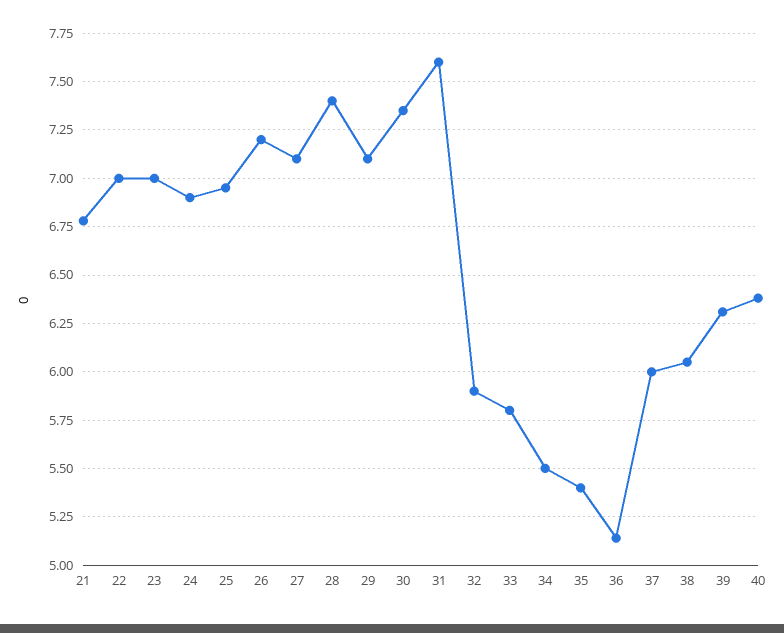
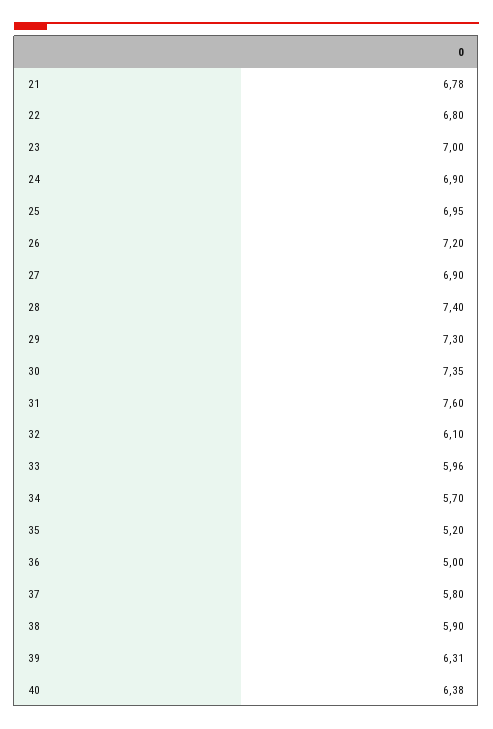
22: 7 -> 6.8
27: 7.1 -> 6.9
29: 7.1 -> 7.3
32: 5.9 -> 6.1
33: 5.8 -> 5.96
34: 5.5 -> 5.7
35: 5.4 -> 5.2
36: 5.15 -> 5
37: 6 -> 5.8
38: 6.05 -> 5.9

